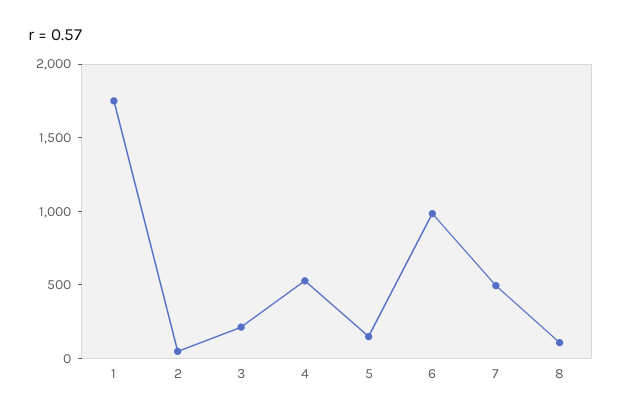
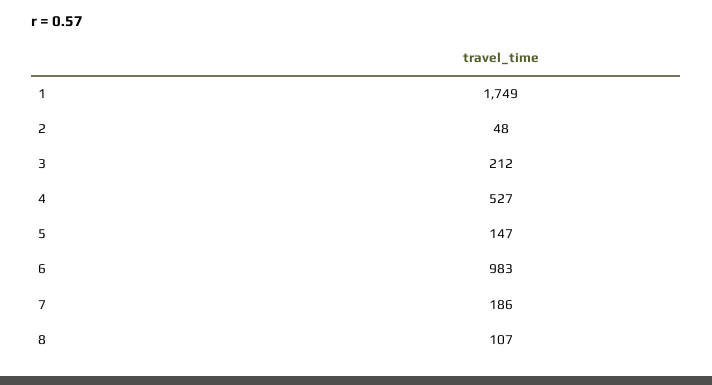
7: 500 -> 186

